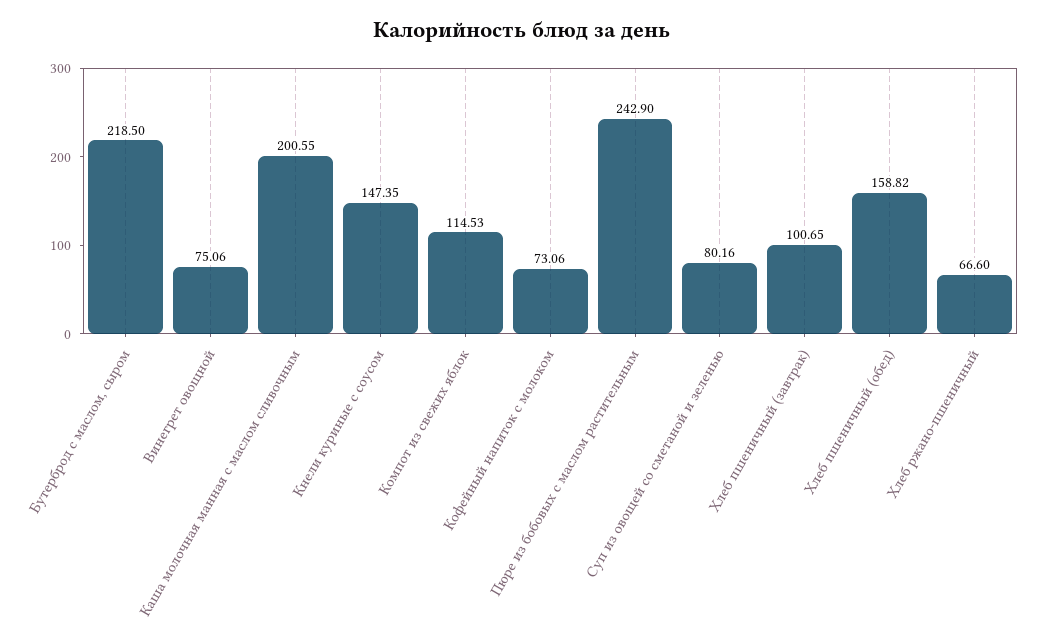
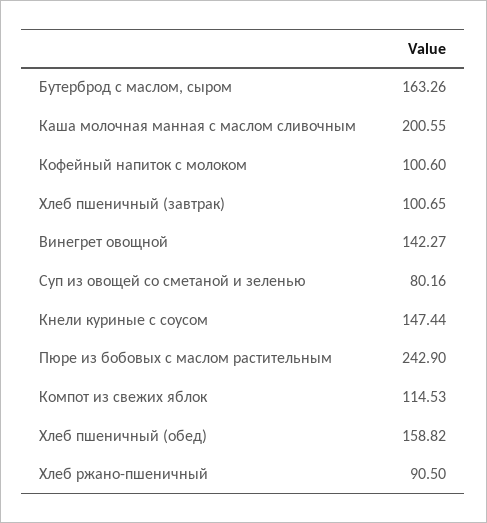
Бутерброд с маслом, сыром: 218.5 -> 163.26
Винегрет овощной: 75.06 -> 142.27
Кнели куриные с соусом: 147.35 -> 147.44
Кофейный напиток с молоком: 73.06 -> 100.6
Хлеб ржано-пшеничный: 66.6 -> 90.5

